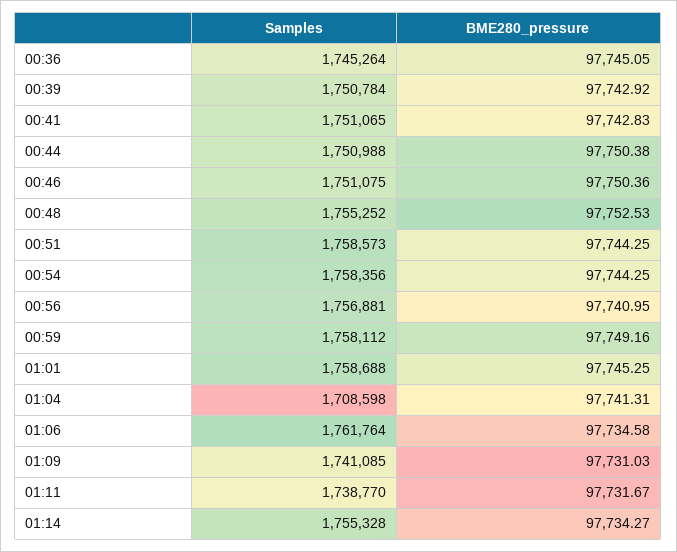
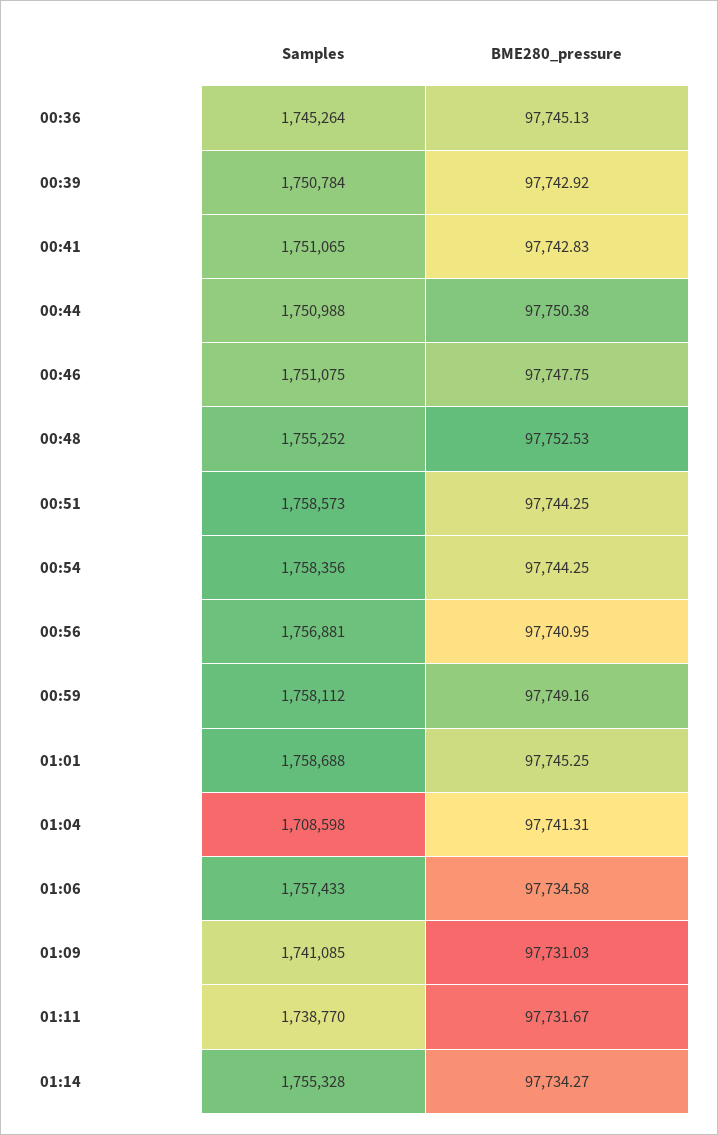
BME280_pressure, 00:36: 97745.05 -> 97745.13
BME280_pressure, 00:46: 97750.36 -> 97747.75
Samples, 01:06: 1761764 -> 1757433

